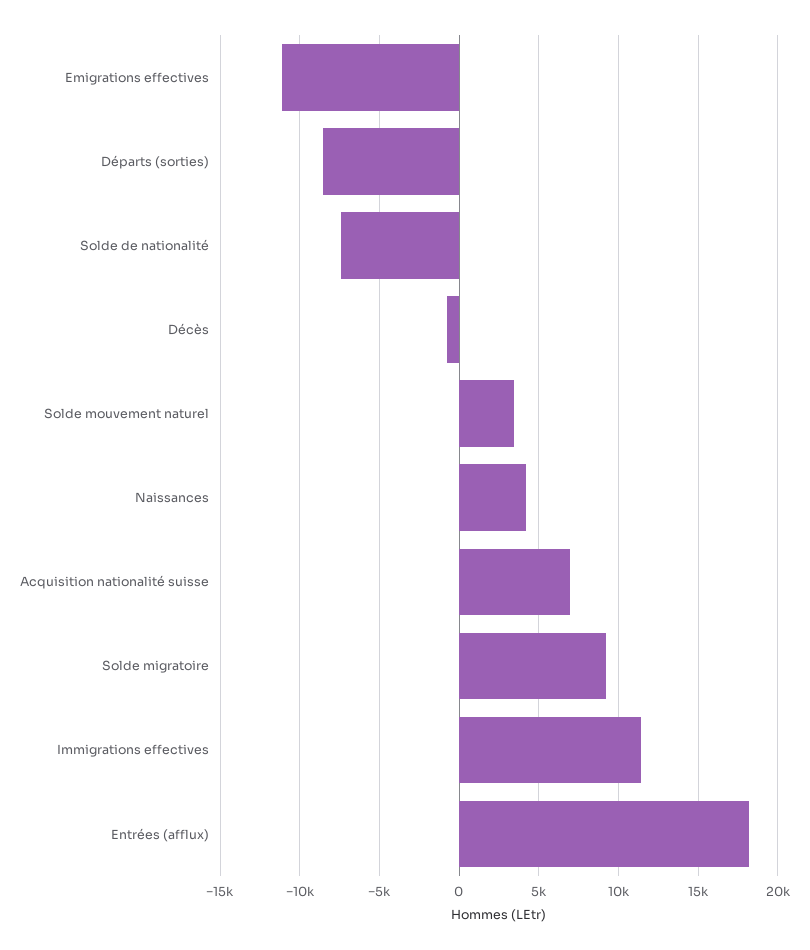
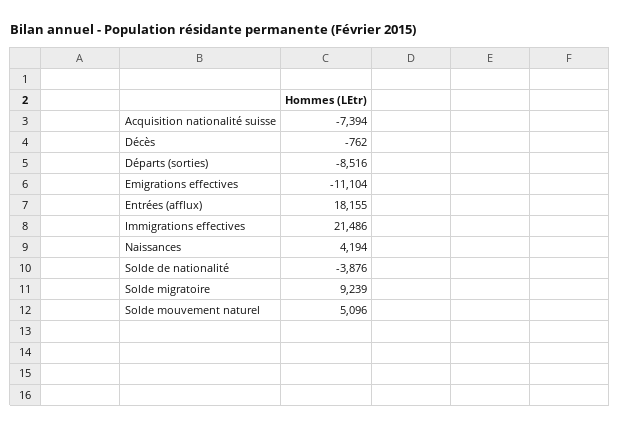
Solde de nationalité: -7500 -> -3876
Solde mouvement naturel: 3500 -> 5096
Acquisition nationalité suisse: 7000 -> -7394
Immigrations effectives: 11500 -> 21486

